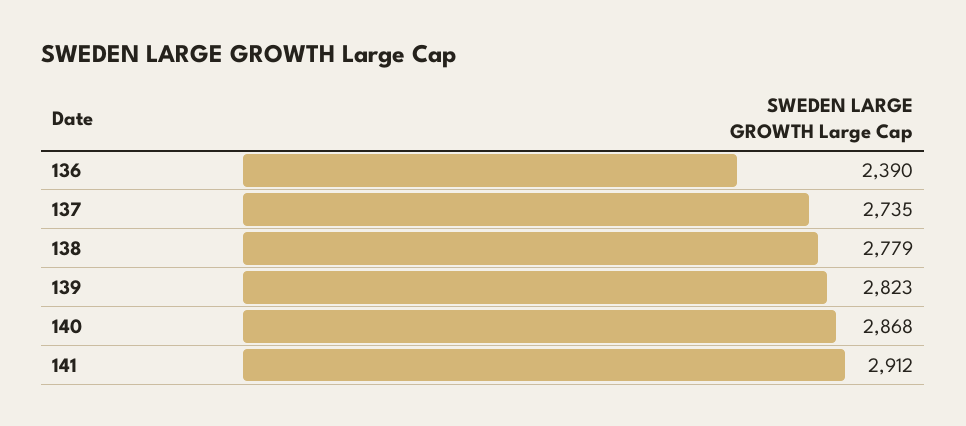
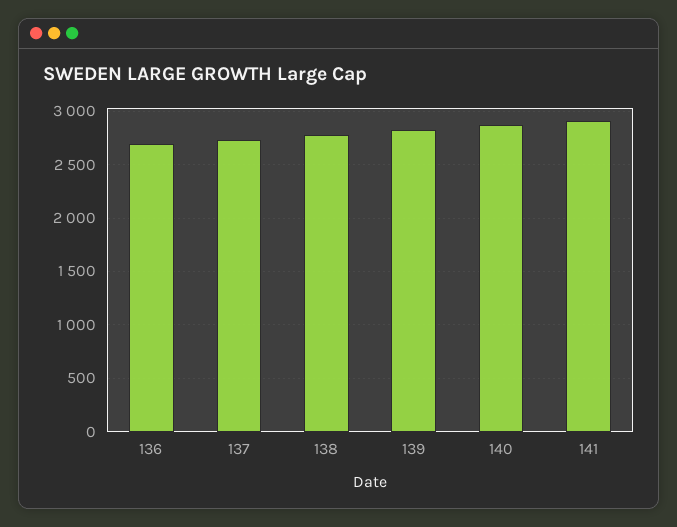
136: 2390 -> 2700

